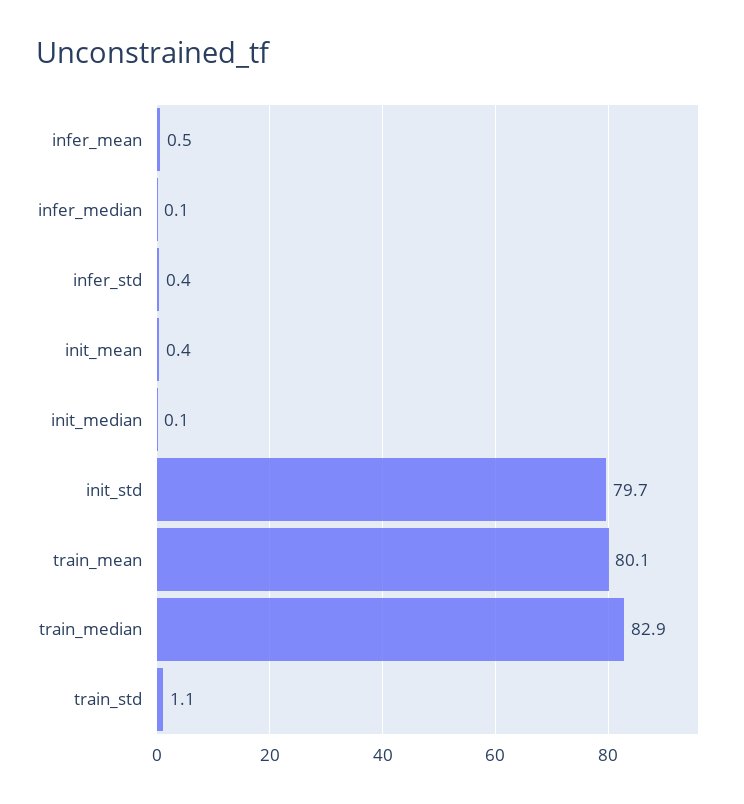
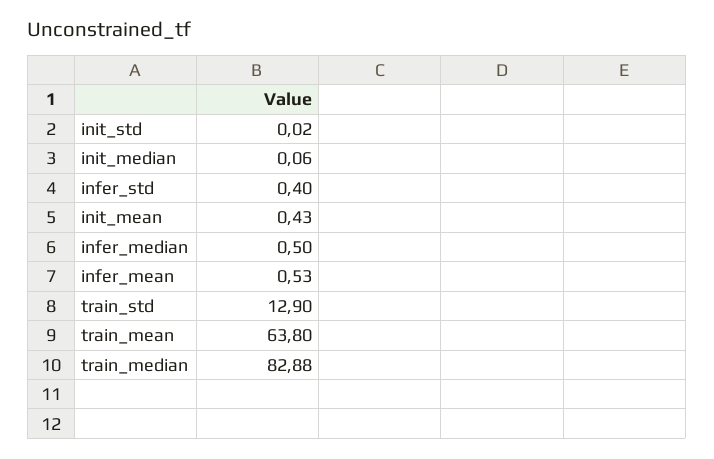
infer_median: 0.1 -> 0.5
init_std: 79.7 -> 0.02
train_mean: 80.1 -> 63.8
train_std: 1.1 -> 12.9

